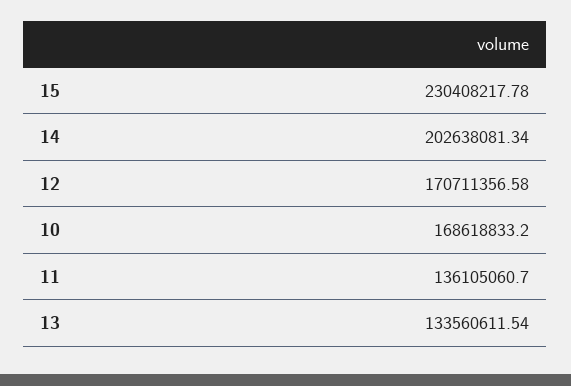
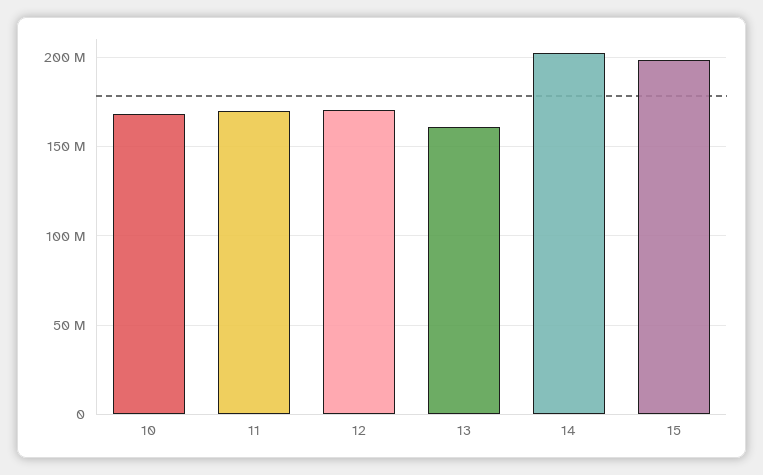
15: 230408217.78 -> 200000000
11: 136105060.7 -> 170000000
13: 133560611.54 -> 160000000

